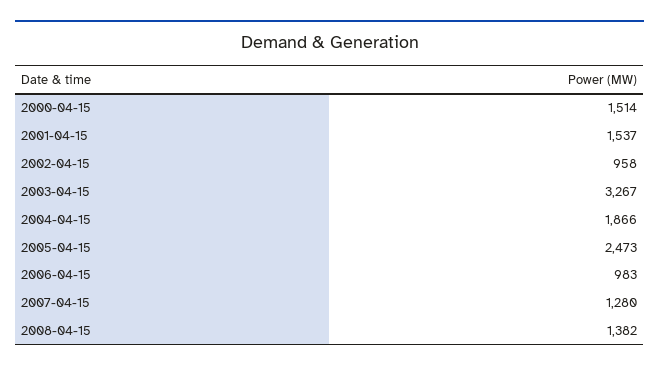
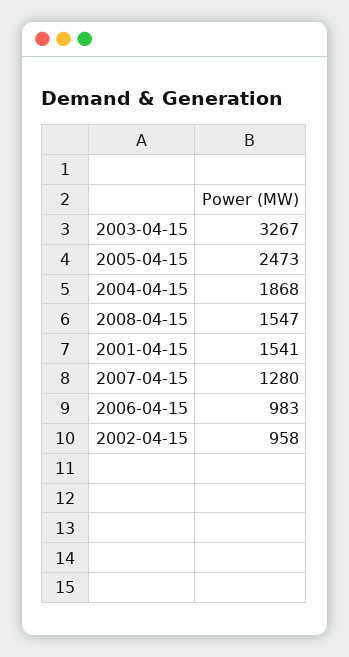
2000-04-15: 1514 -> none
2001-04-15: 1537 -> 1541
2004-04-15: 1866 -> 1868
2008-04-15: 1382 -> 1547

